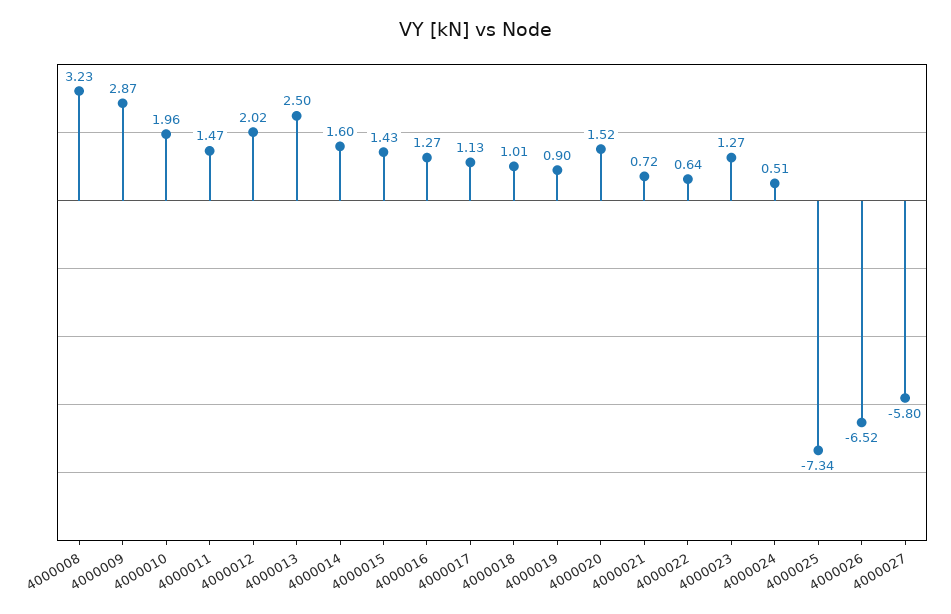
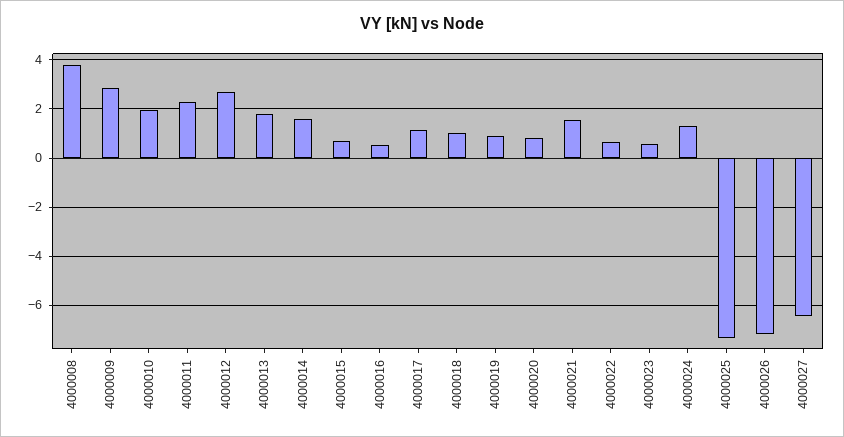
4000008: 3.23 -> 3.75
4000011: 1.47 -> 2.25
4000012: 2.02 -> 2.75
4000013: 2.5 -> 1.75
4000015: 1.43 -> 0.75
4000016: 1.27 -> 0.5
4000020: 1.52 -> 0.75
4000021: 0.72 -> 1.5
4000023: 1.27 -> 0.5
4000024: 0.51 -> 1.25
4000026: -6.52 -> -7.25
4000027: -5.8 -> -6.5

